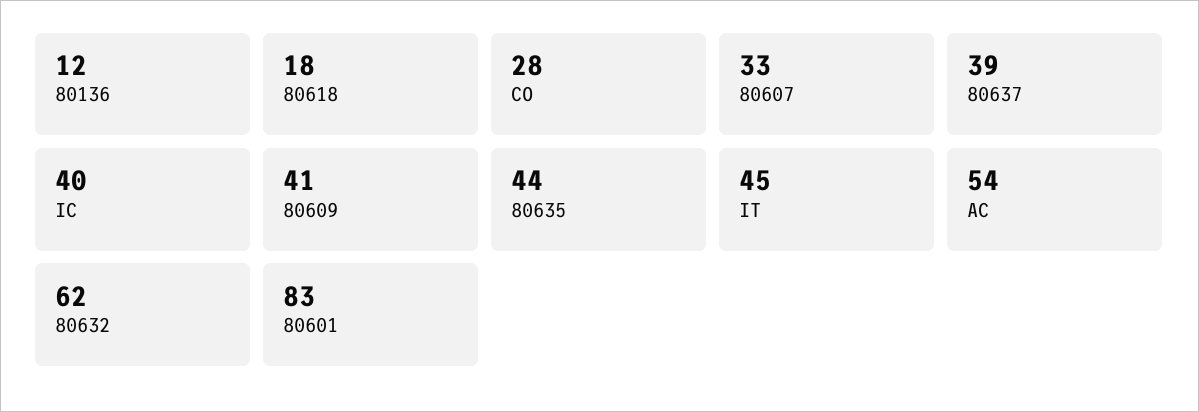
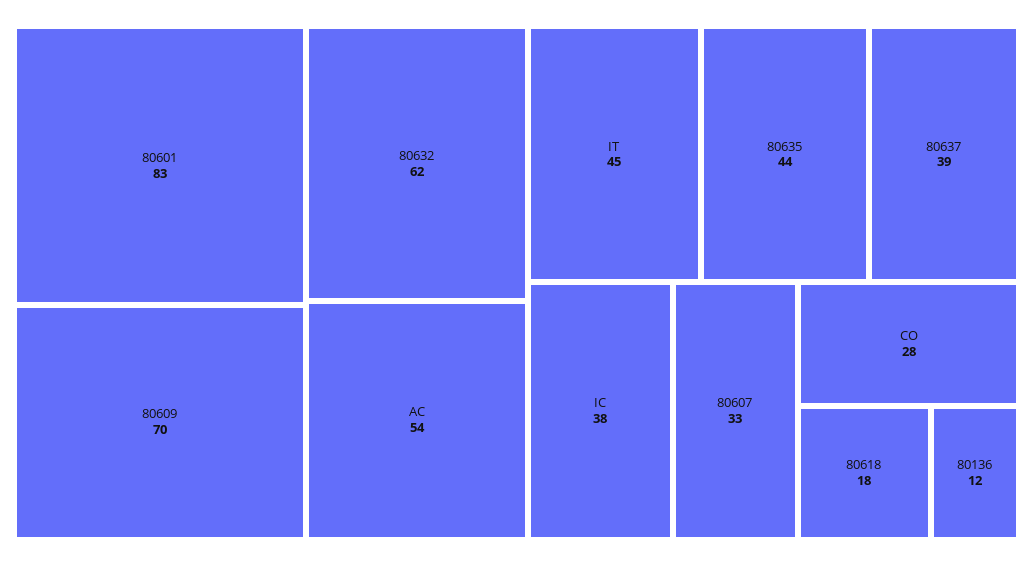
IC: 40 -> 38
80609: 41 -> 70

